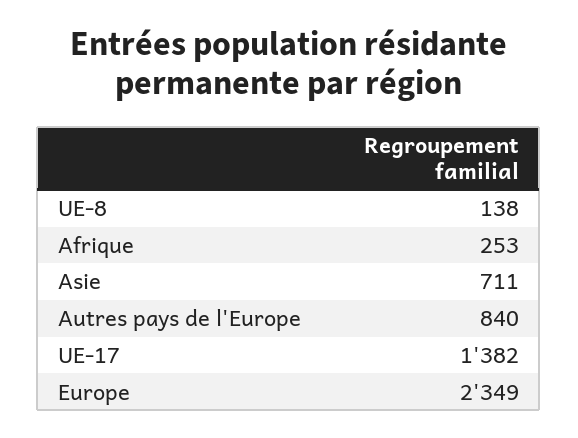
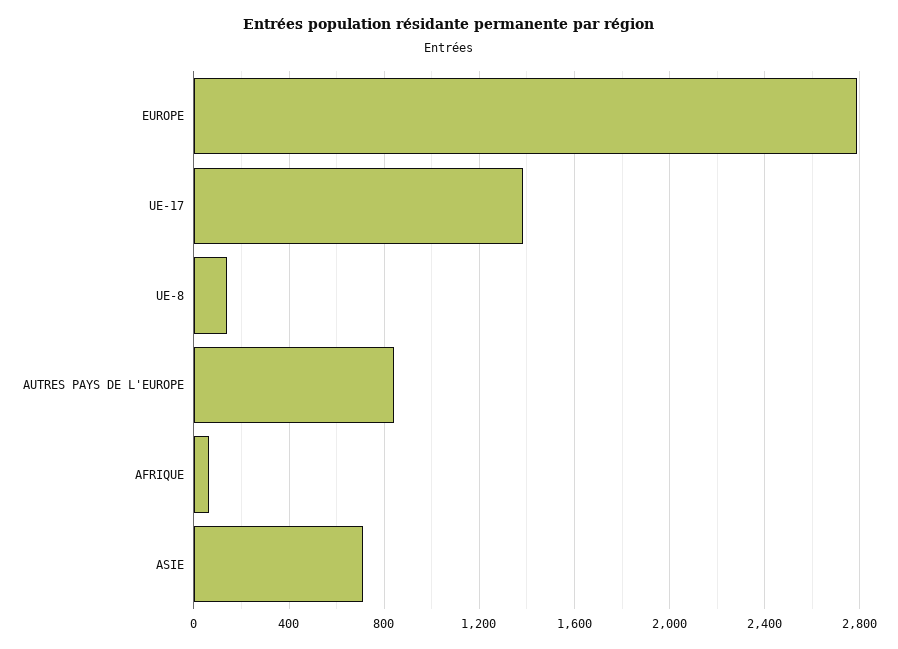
Afrique: 253 -> 50
Europe: 2349 -> 2800

